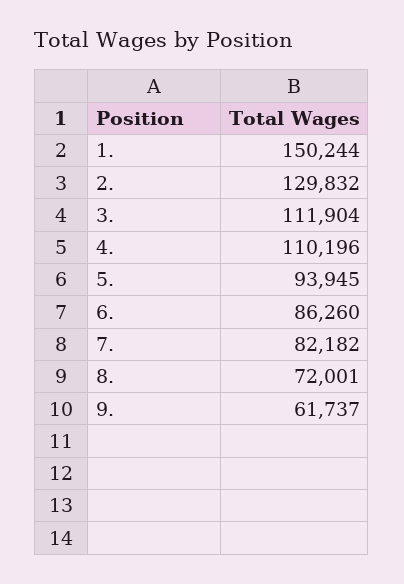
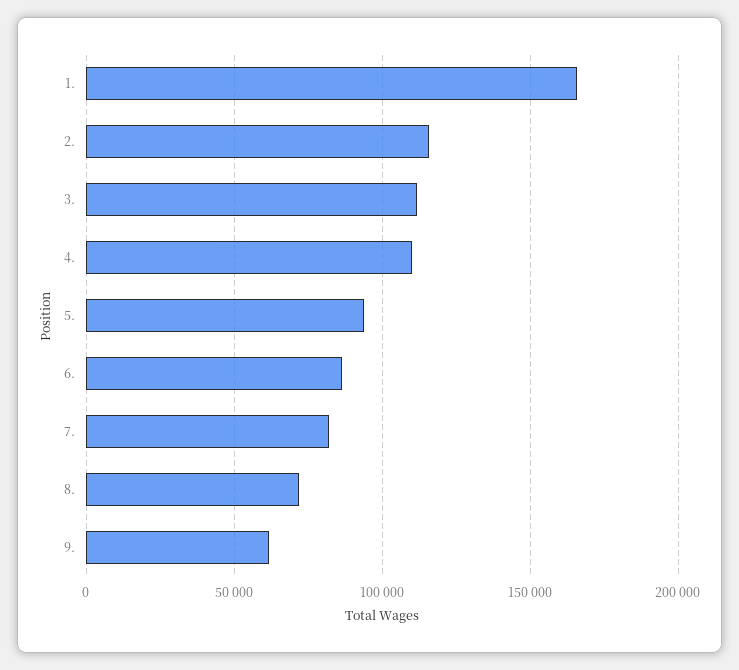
1.: 150244 -> 165000
2.: 129832 -> 115000

